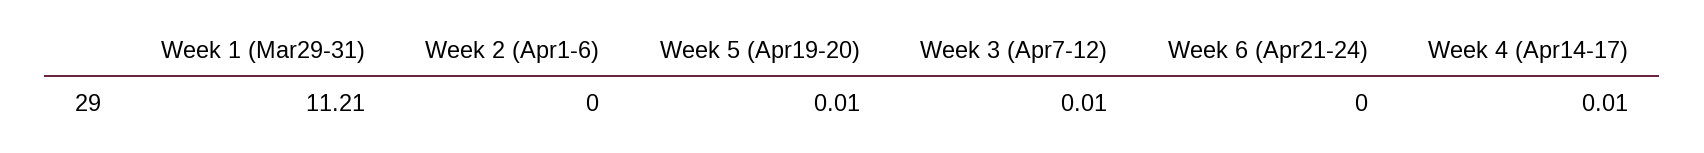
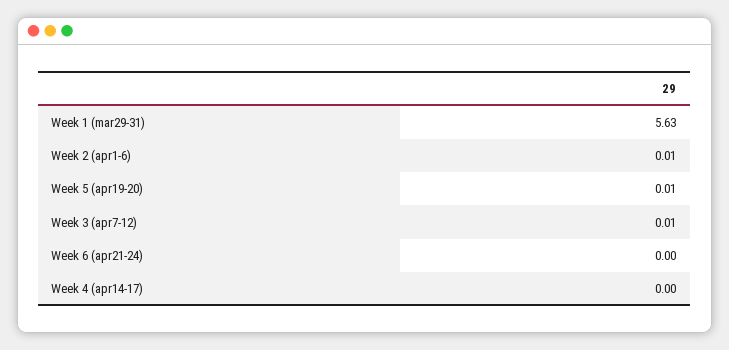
Week 1 (Mar29-31): 11.21 -> 5.63
Week 2 (Apr1-6): 0 -> 0.01
Week 4 (Apr14-17): 0.01 -> 0

